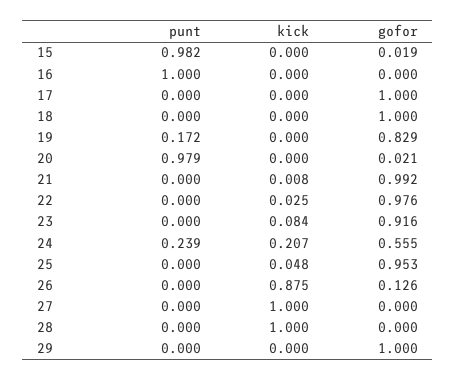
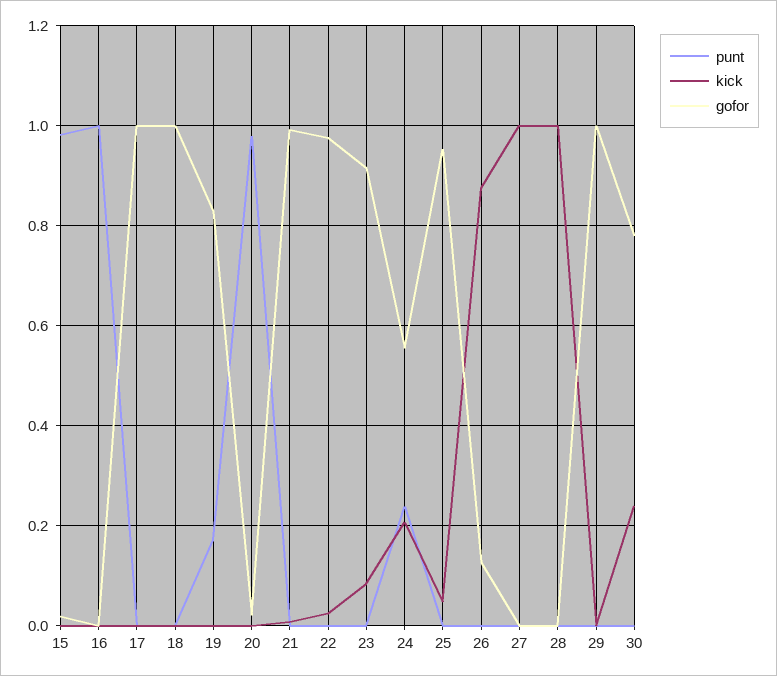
punt, 30: none -> 0
kick, 30: none -> 0.24
gofor, 30: none -> 0.78

